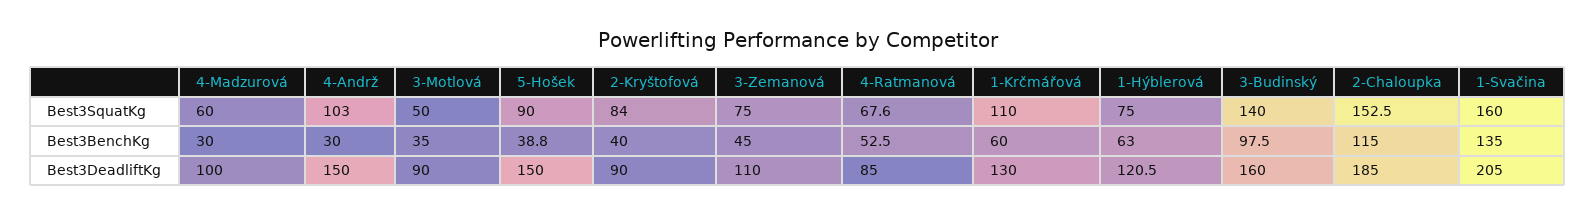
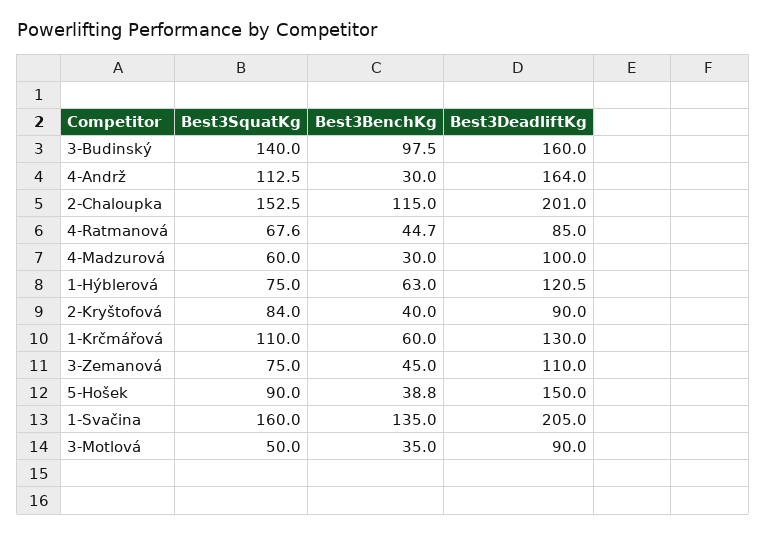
4-Andrž, Best3SquatKg: 103 -> 112.5
4-Ratmanová, Best3BenchKg: 52.5 -> 44.7
4-Andrž, Best3DeadliftKg: 150 -> 164
2-Chaloupka, Best3DeadliftKg: 185 -> 201

